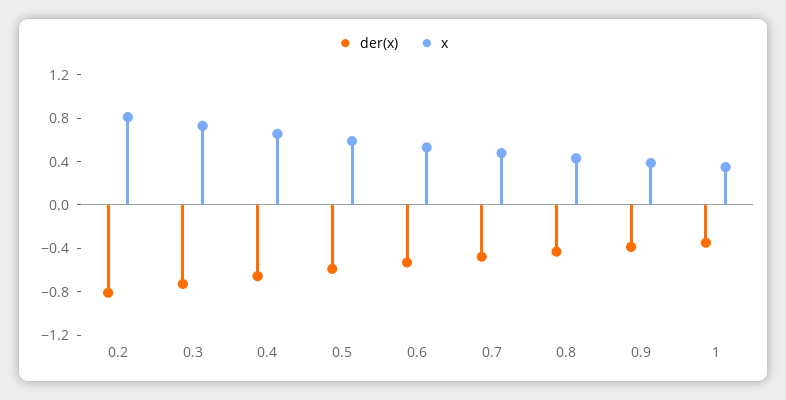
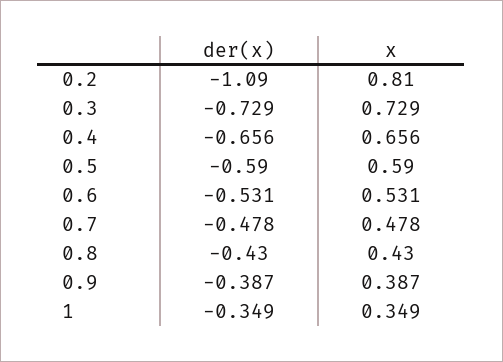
der(x), 0.2: -0.8 -> -1.09

